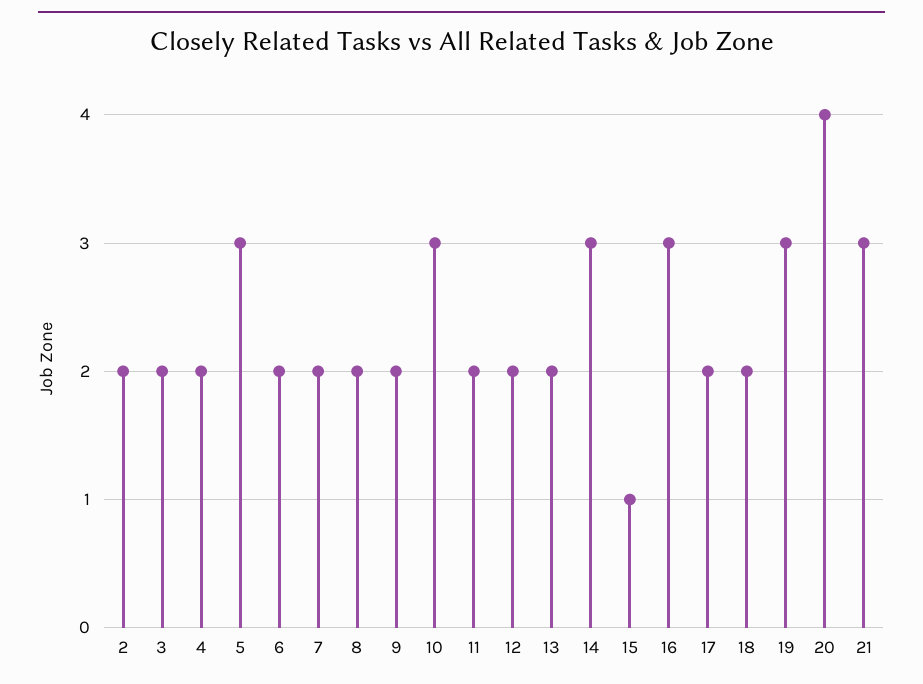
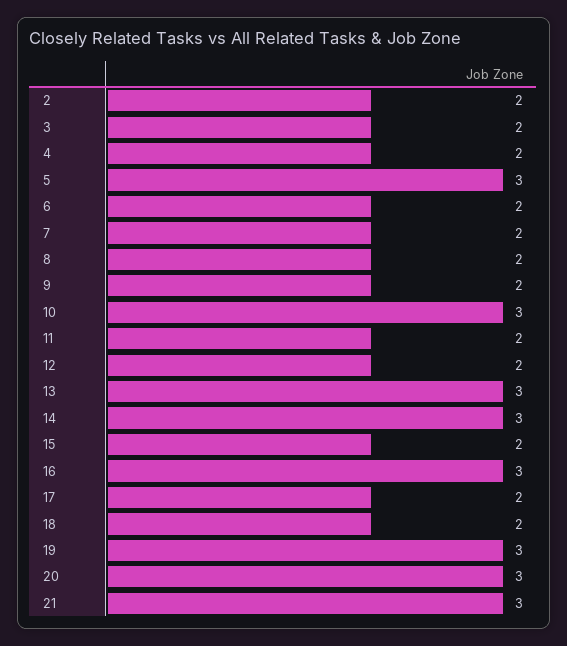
13: 2 -> 3
15: 1 -> 2
20: 4 -> 3

